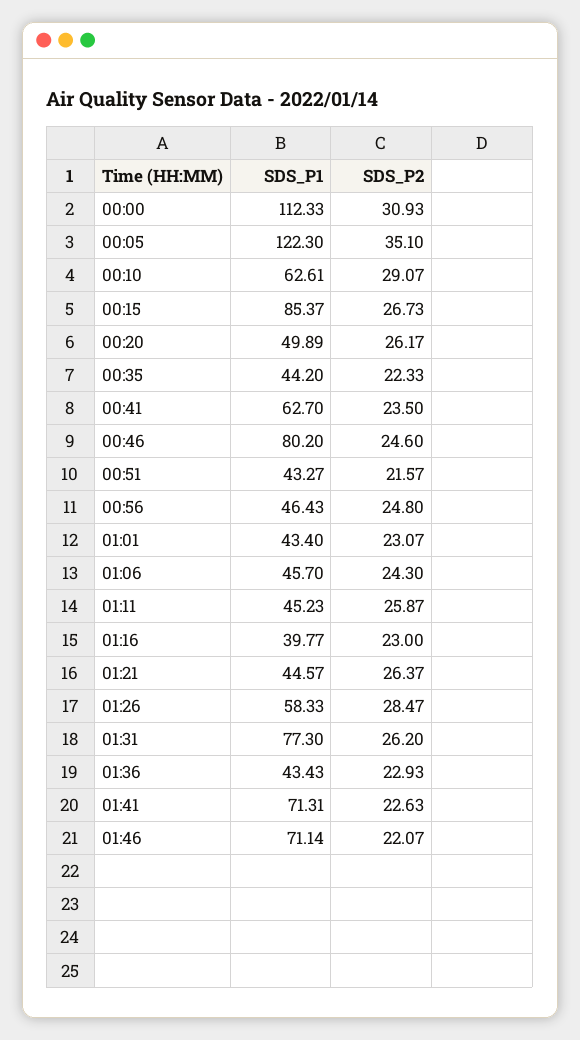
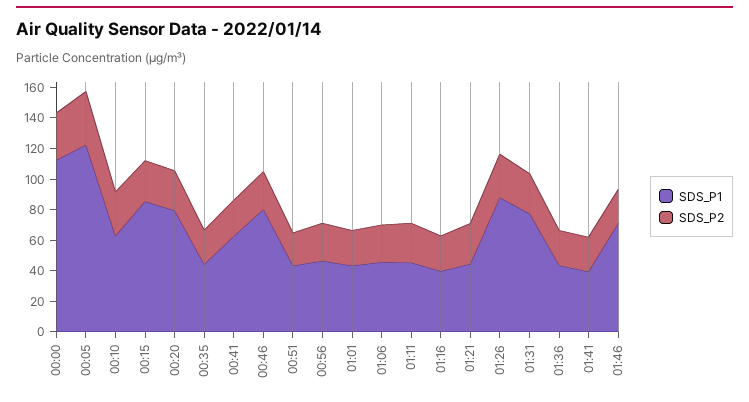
SDS_P1, 00:20: 49.89 -> 80
SDS_P1, 01:26: 58.33 -> 90
SDS_P1, 01:41: 71.31 -> 40

